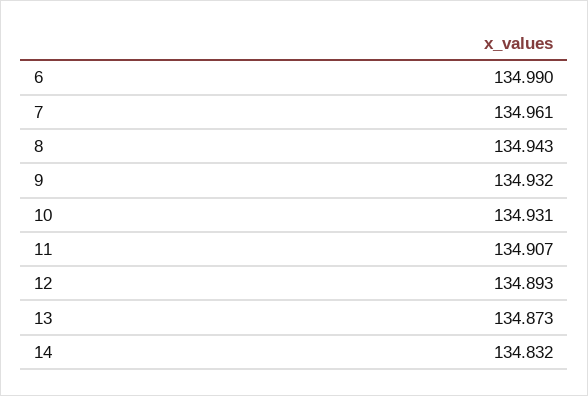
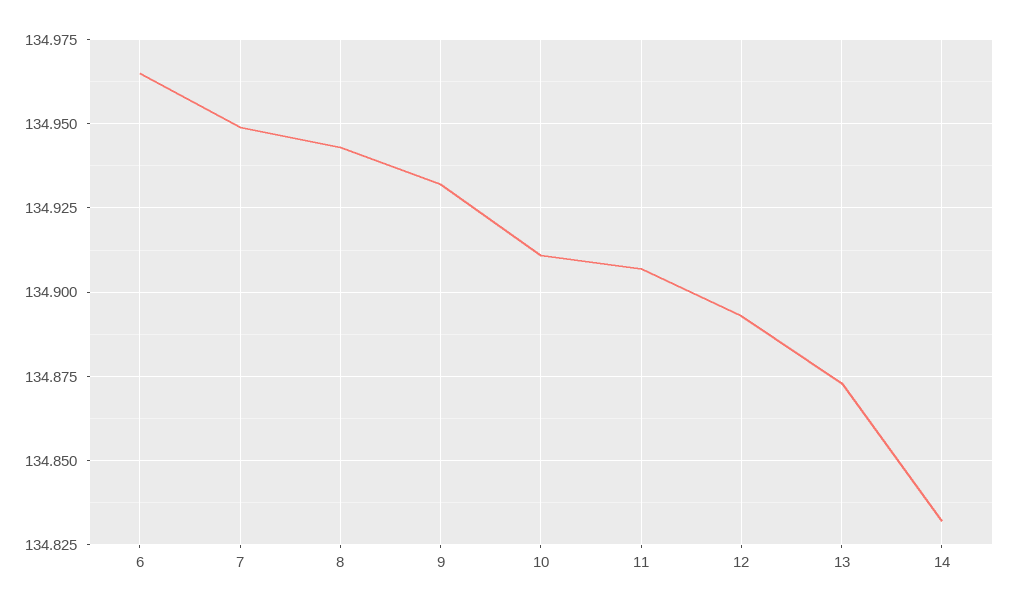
6: 134.99 -> 134.965
7: 134.961 -> 134.95
10: 134.931 -> 134.91

